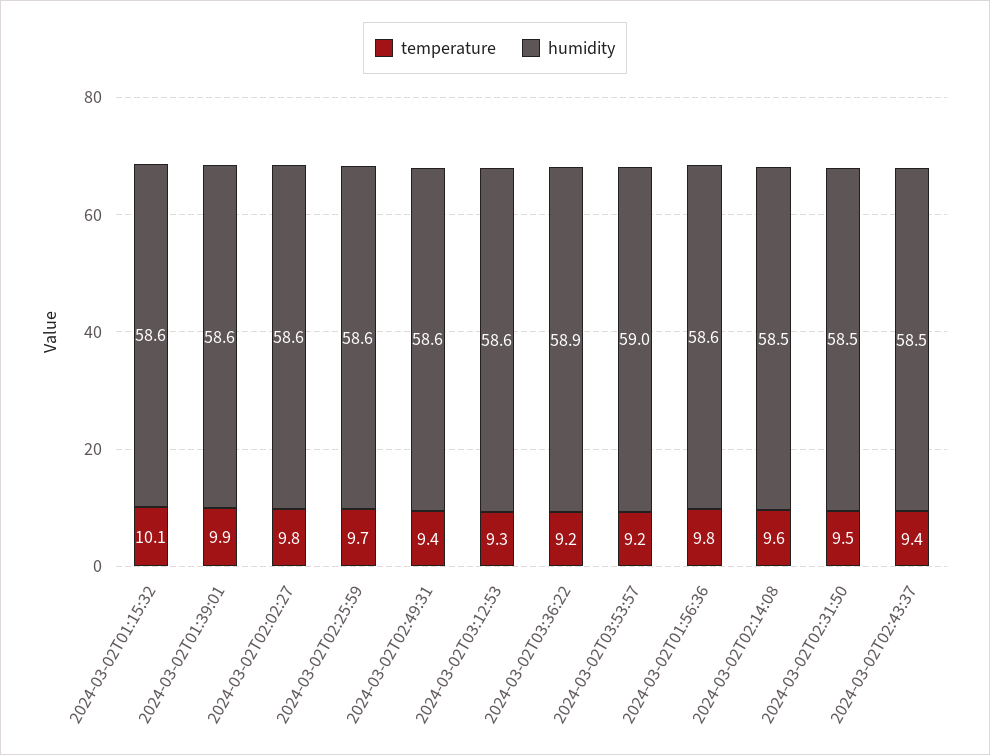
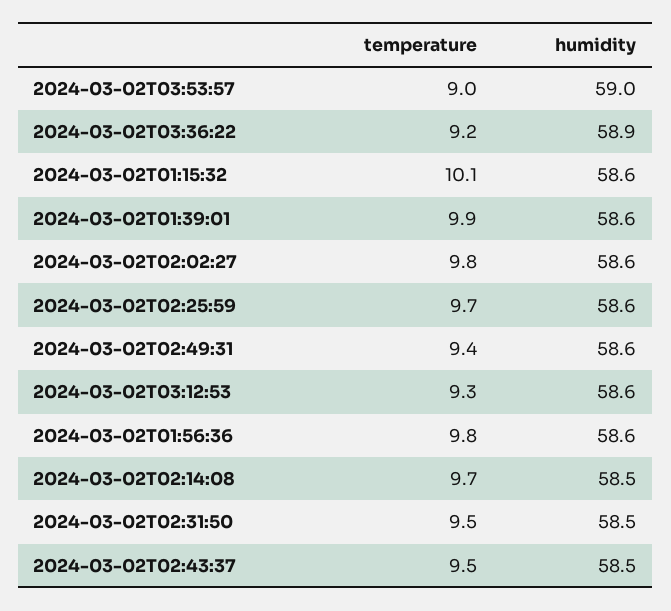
temperature, 2024-03-02T03:53:57: 9.2 -> 9
temperature, 2024-03-02T02:14:08: 9.6 -> 9.7
temperature, 2024-03-02T02:43:37: 9.4 -> 9.5

